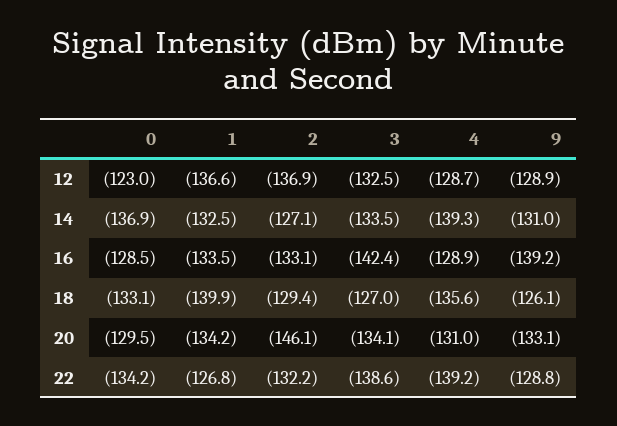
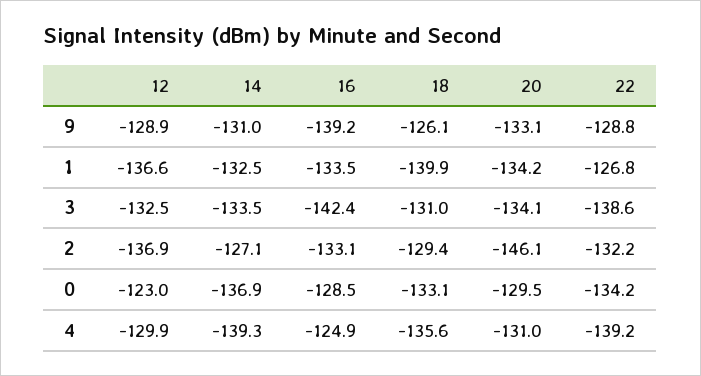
4, 12: -128.7 -> -129.9
4, 16: -128.9 -> -124.9
3, 18: -127 -> -131

